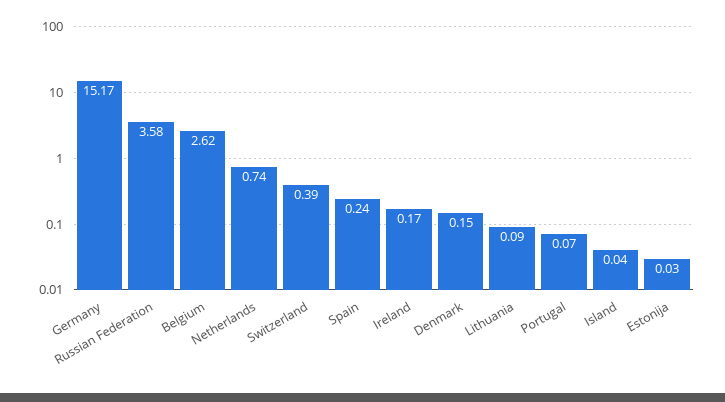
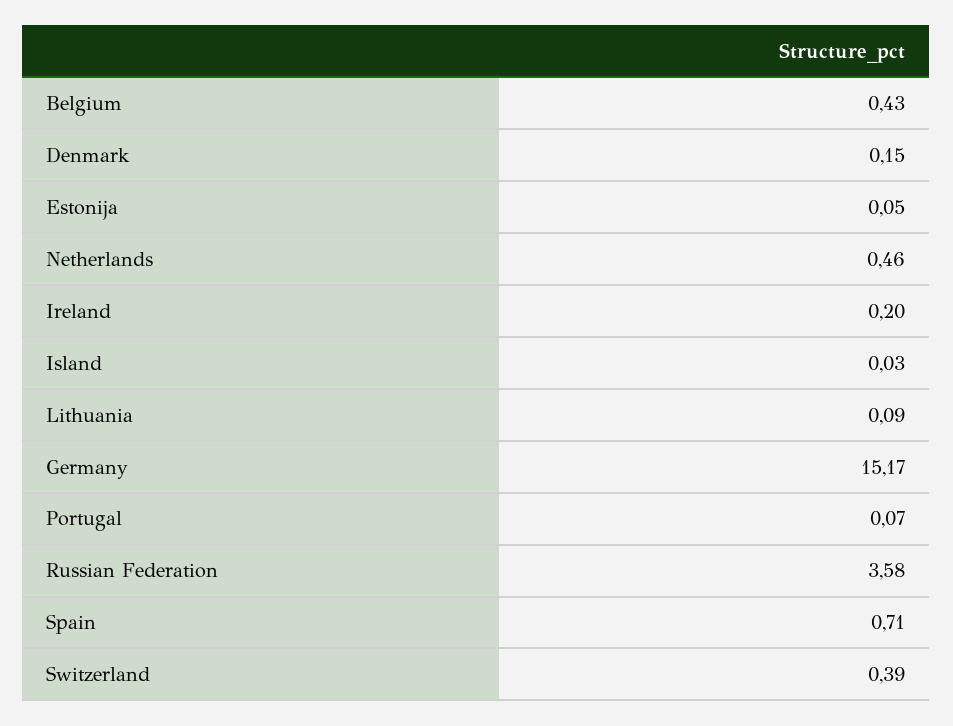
Belgium: 2.62 -> 0.43
Netherlands: 0.74 -> 0.46
Spain: 0.24 -> 0.71
Ireland: 0.17 -> 0.2
Island: 0.04 -> 0.03
Estonija: 0.03 -> 0.05

